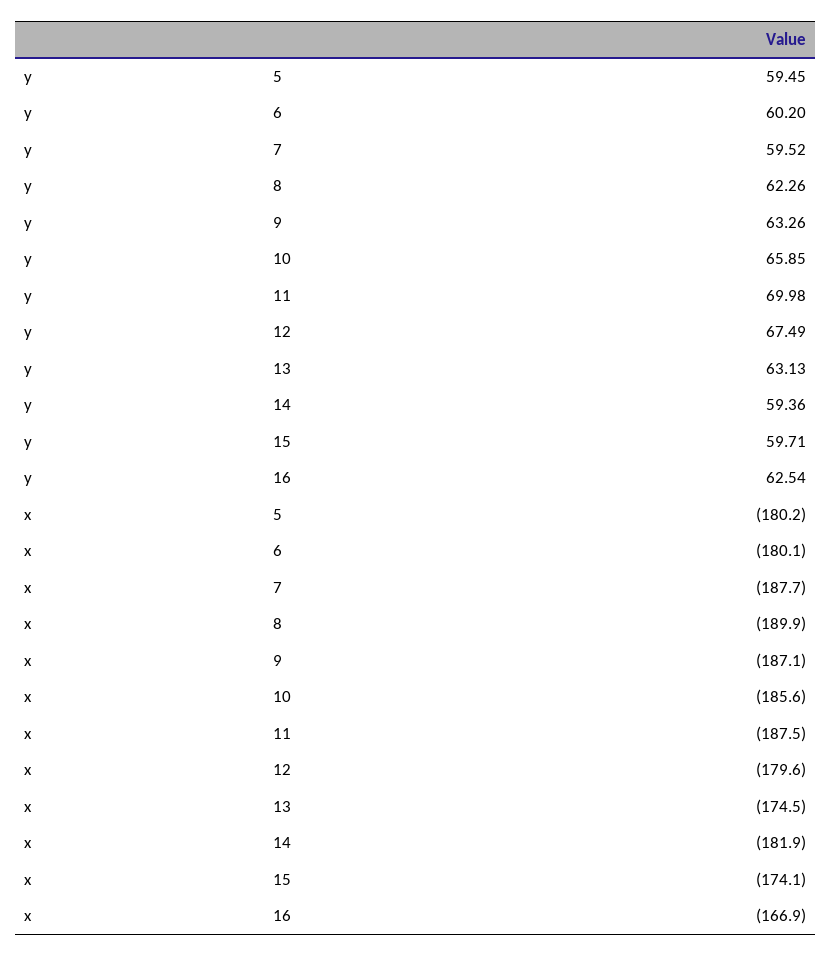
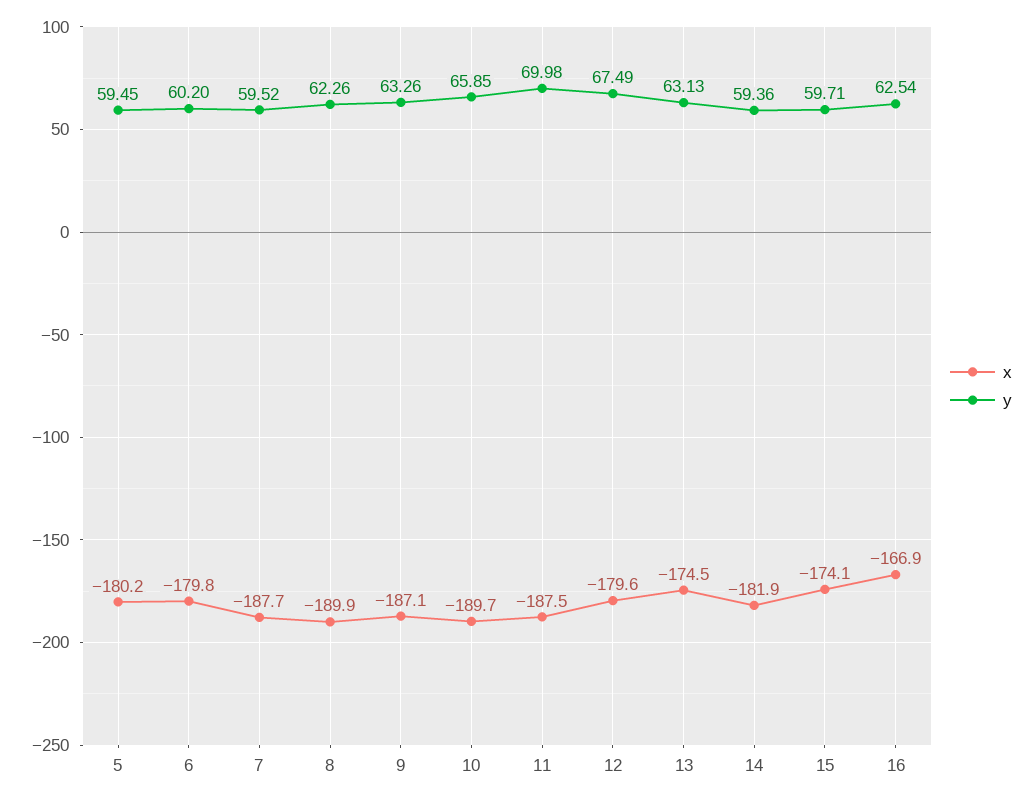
x, 6: -180.1 -> -179.8
x, 10: -185.6 -> -189.7

